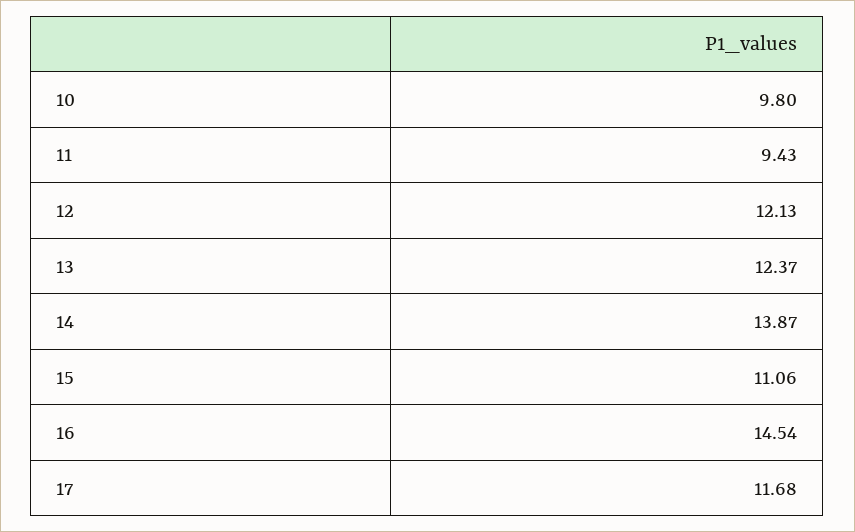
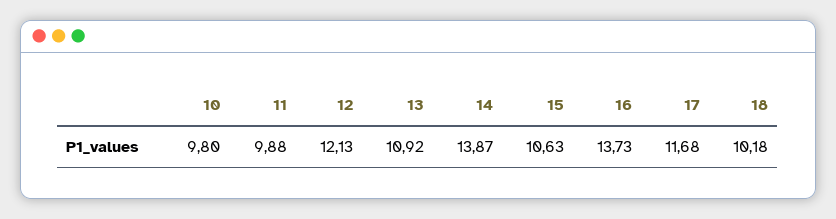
11: 9.43 -> 9.88
13: 12.37 -> 10.92
15: 11.06 -> 10.63
16: 14.54 -> 13.73
18: none -> 10.18

